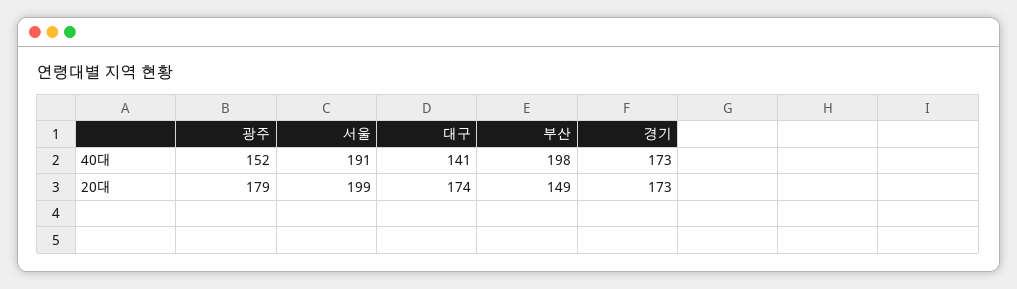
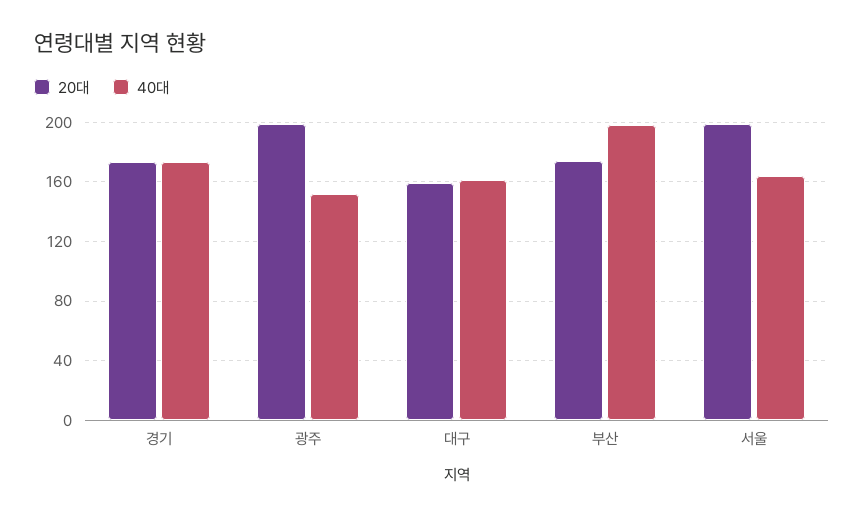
40대, 서울: 191 -> 165
40대, 대구: 141 -> 160
20대, 광주: 179 -> 200
20대, 대구: 174 -> 160
20대, 부산: 149 -> 175

